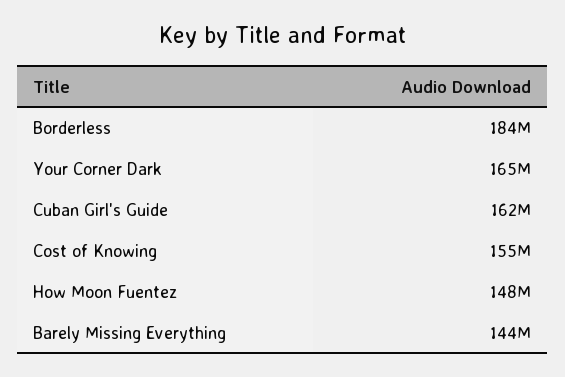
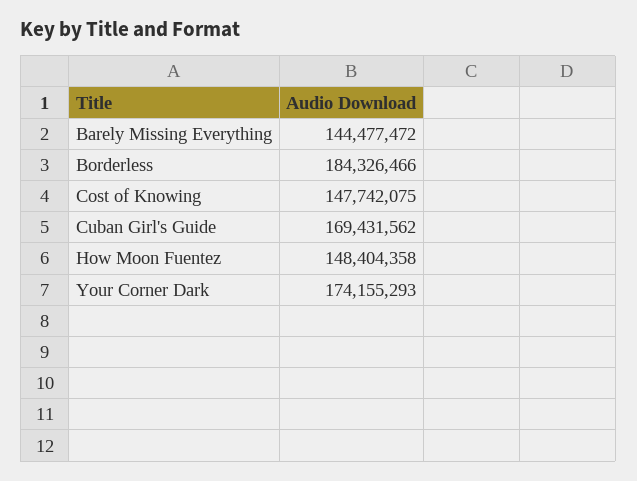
Your Corner Dark: 165000000 -> 174155293
Cuban Girl's Guide: 162000000 -> 169431562
Cost of Knowing: 155000000 -> 147742075

